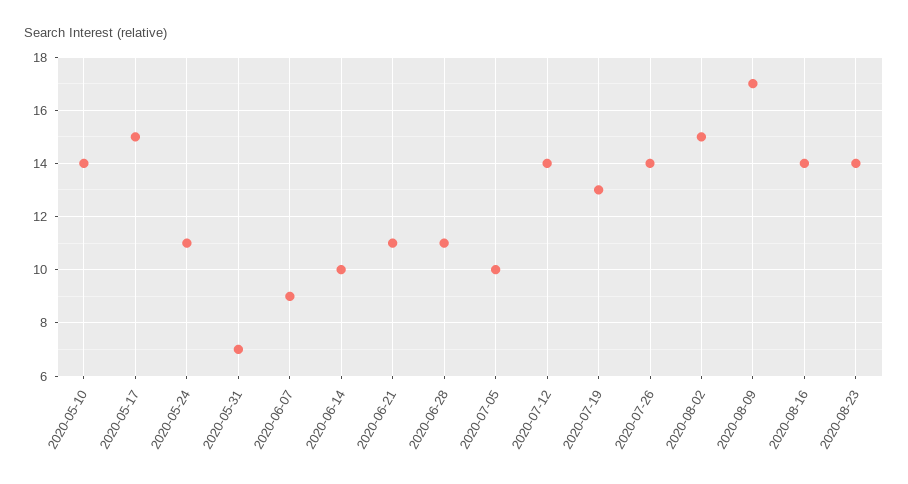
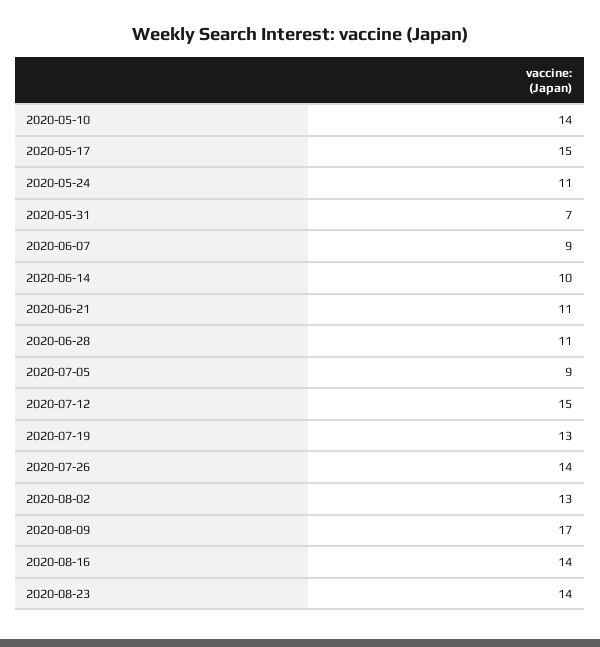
2020-07-05: 10 -> 9
2020-07-12: 14 -> 15
2020-08-02: 15 -> 13

